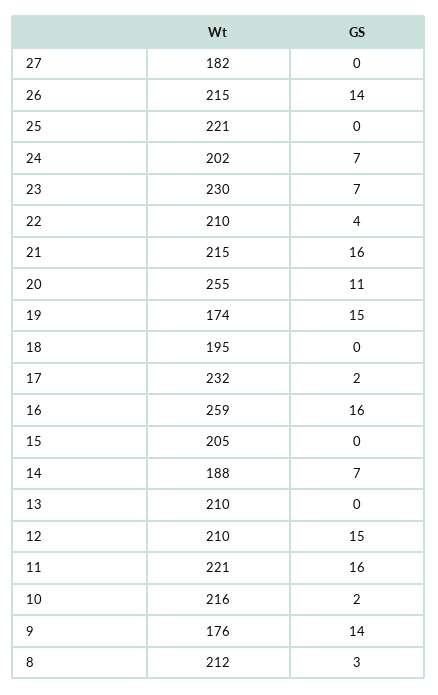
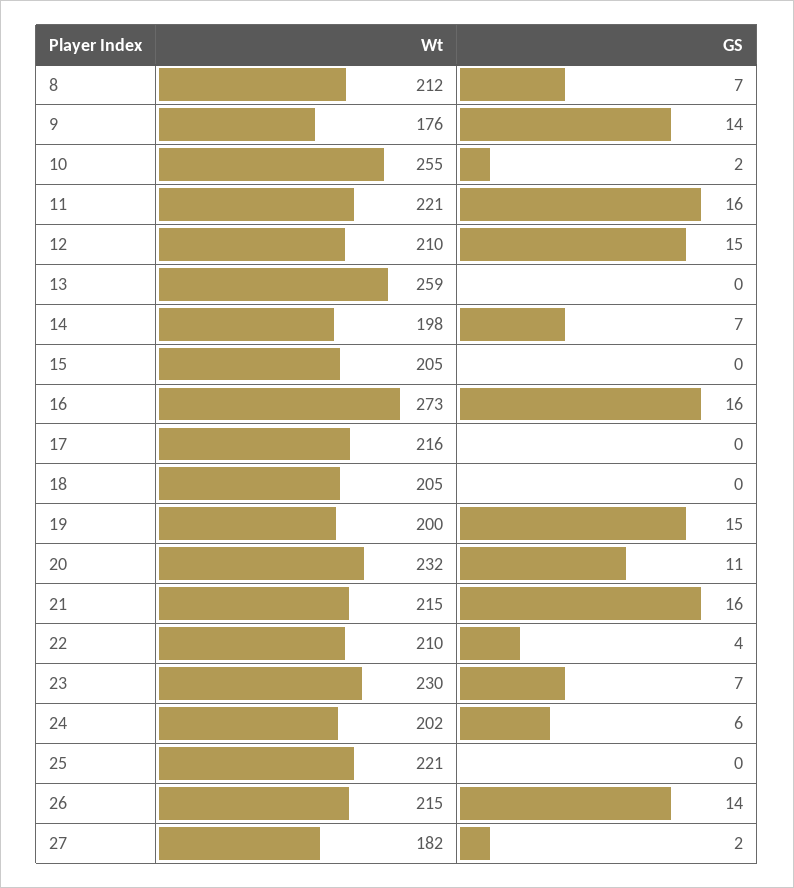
GS, 27: 0 -> 2
GS, 24: 7 -> 6
Wt, 20: 255 -> 232
Wt, 19: 174 -> 200
Wt, 18: 195 -> 205
Wt, 17: 232 -> 216
GS, 17: 2 -> 0
Wt, 16: 259 -> 273
Wt, 14: 188 -> 198
Wt, 13: 210 -> 259
Wt, 10: 216 -> 255
GS, 8: 3 -> 7

